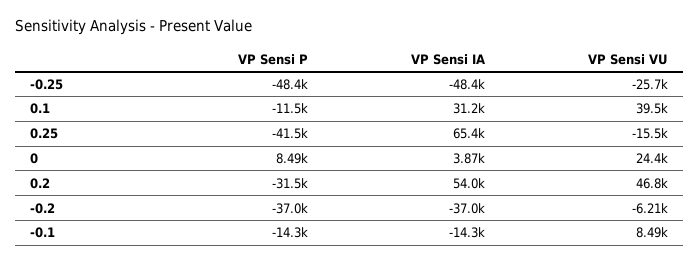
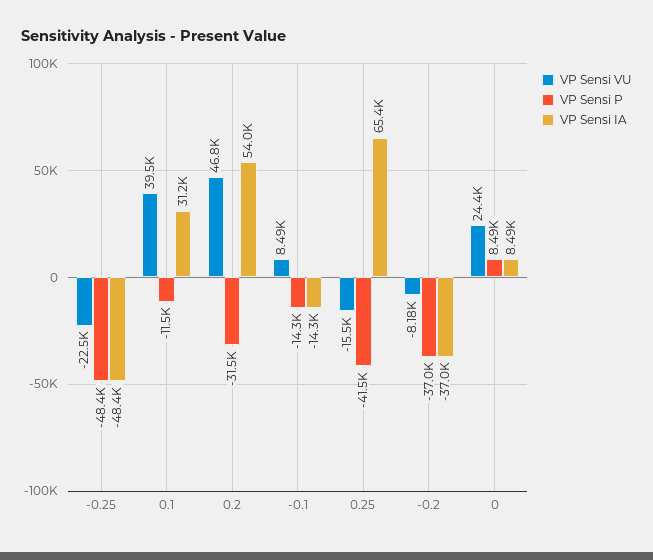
VP Sensi VU, -0.25: -25700 -> -22500
VP Sensi IA, 0: 3870 -> 8490
VP Sensi VU, -0.2: -6210 -> -8180

